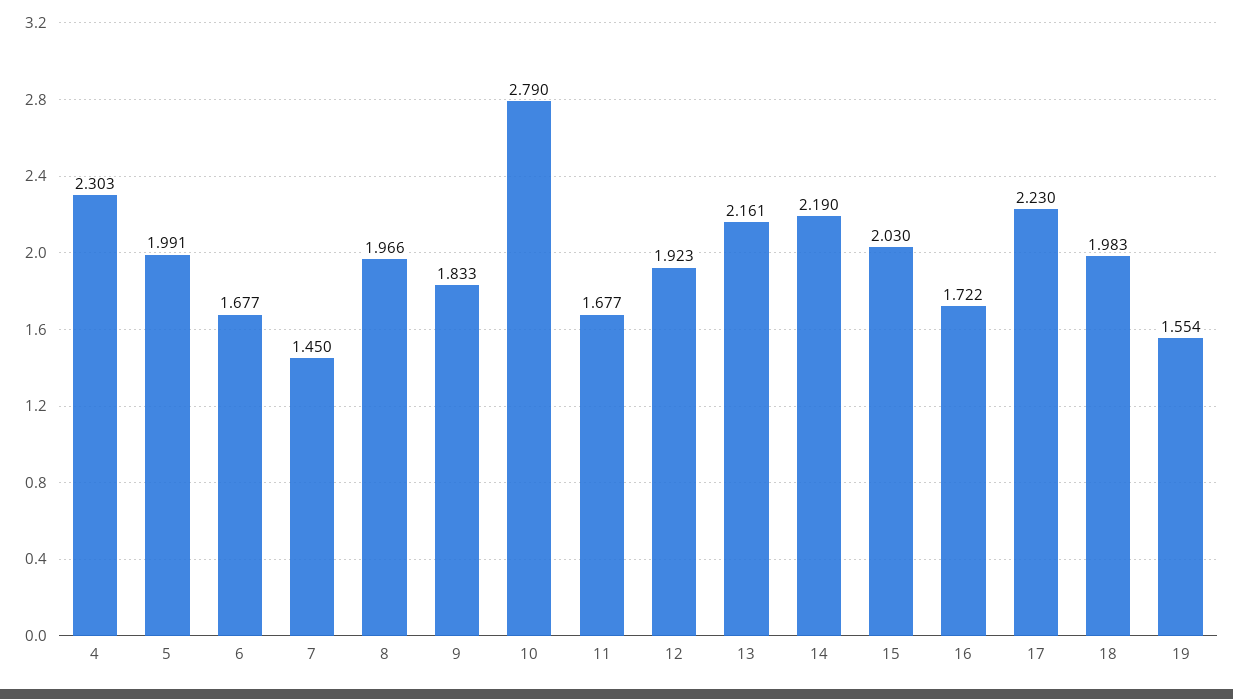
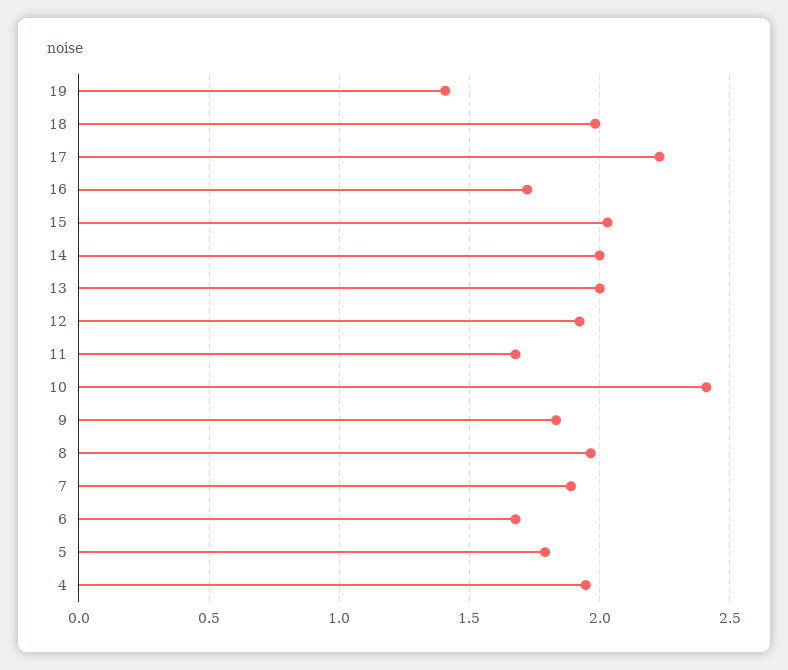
4: 2.303 -> 1.95
5: 1.991 -> 1.8
7: 1.45 -> 1.9
10: 2.79 -> 2.4
13: 2.161 -> 2
14: 2.19 -> 2
19: 1.554 -> 1.4

